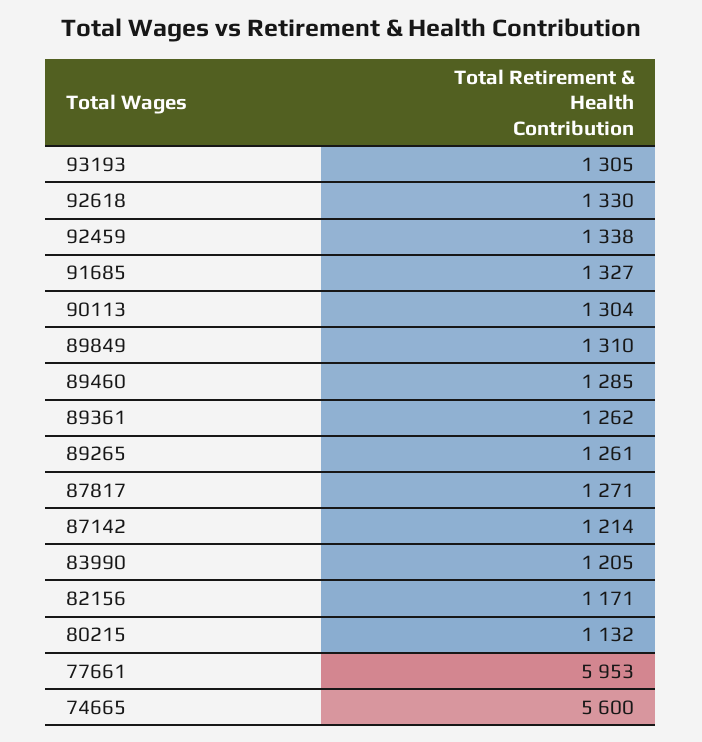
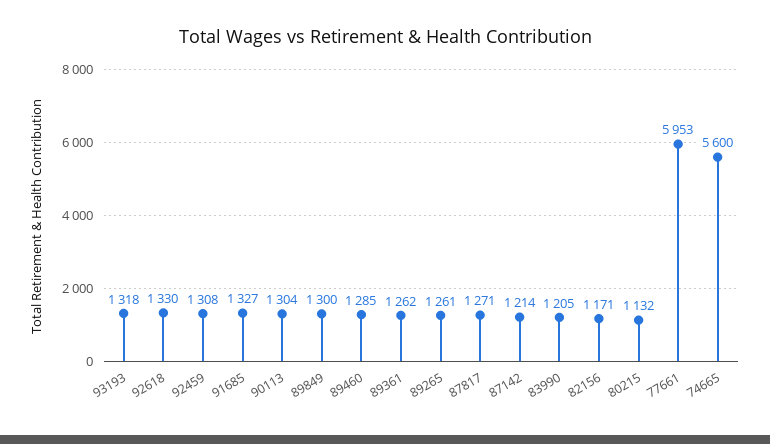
93193: 1305 -> 1318
92459: 1338 -> 1308
89849: 1310 -> 1300

